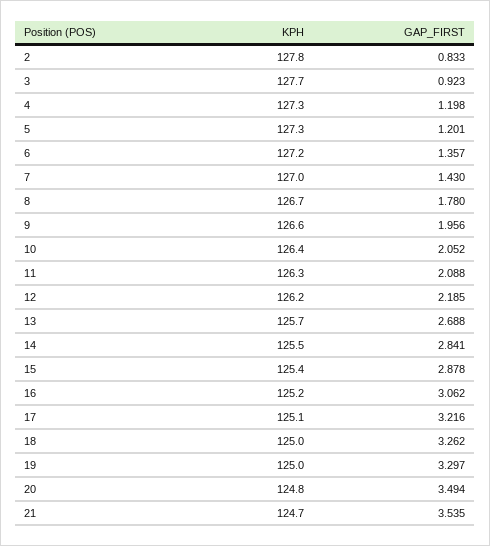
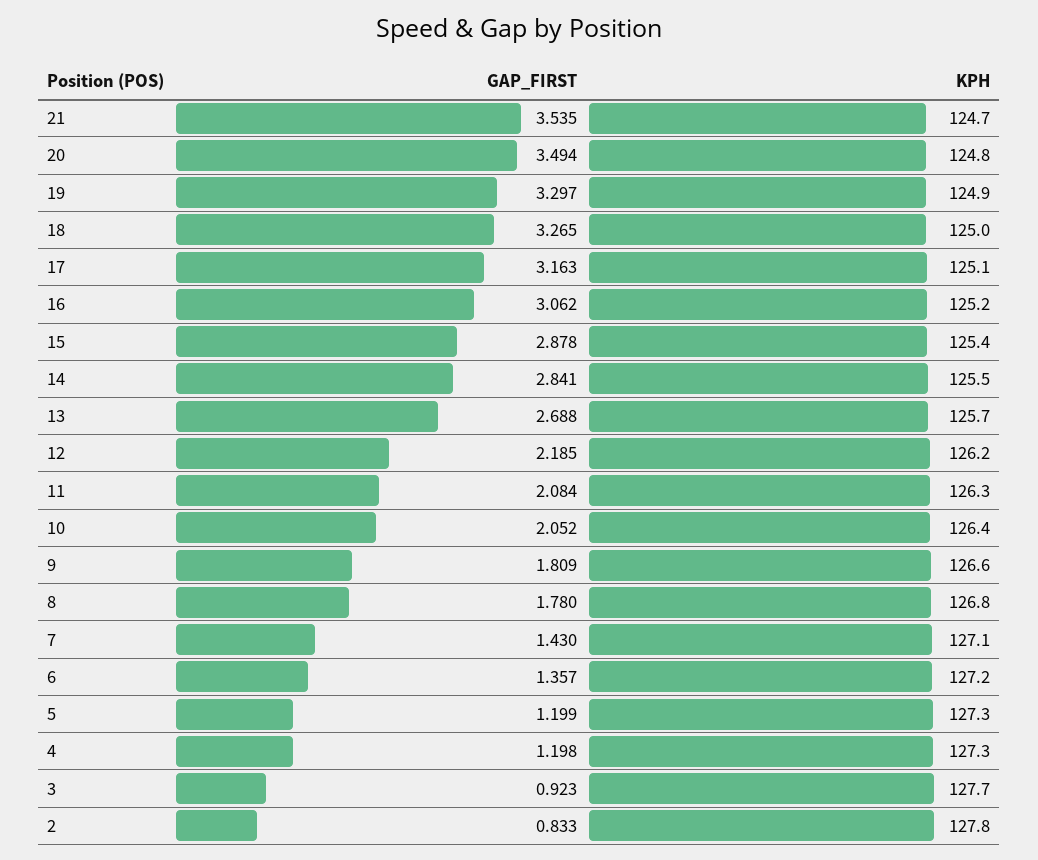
GAP_FIRST, 5: 1.201 -> 1.199
KPH, 7: 127 -> 127.1
KPH, 8: 126.7 -> 126.8
GAP_FIRST, 9: 1.956 -> 1.809
GAP_FIRST, 11: 2.088 -> 2.084
GAP_FIRST, 17: 3.216 -> 3.163
GAP_FIRST, 18: 3.262 -> 3.265
KPH, 19: 125 -> 124.9

